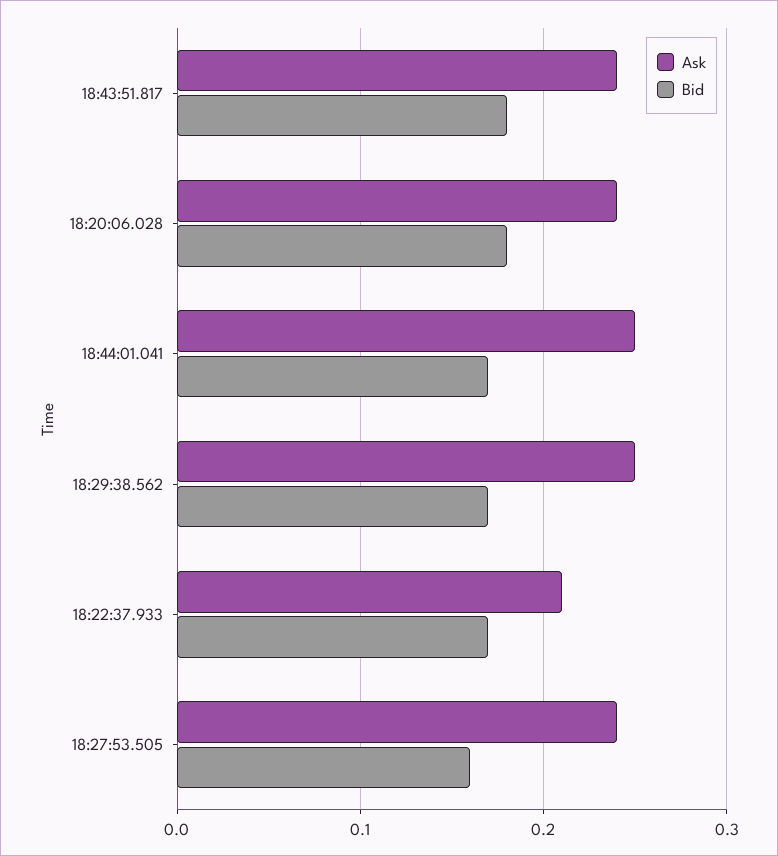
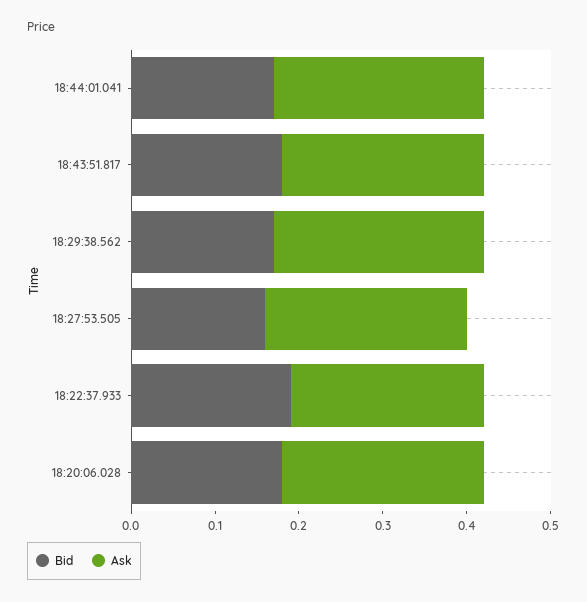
Ask, 18:22:37.933: 0.21 -> 0.23
Bid, 18:22:37.933: 0.17 -> 0.19

